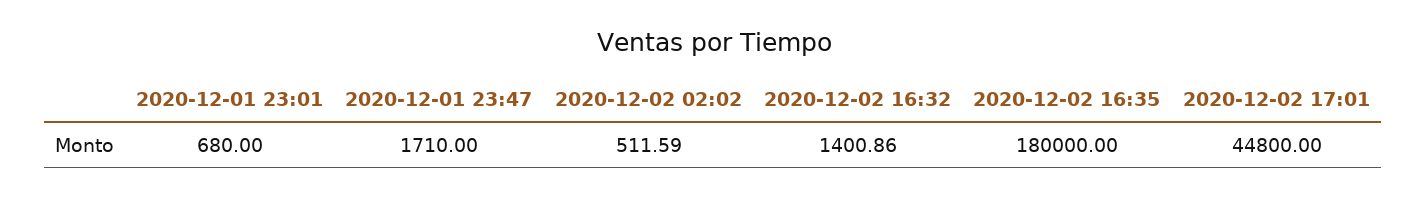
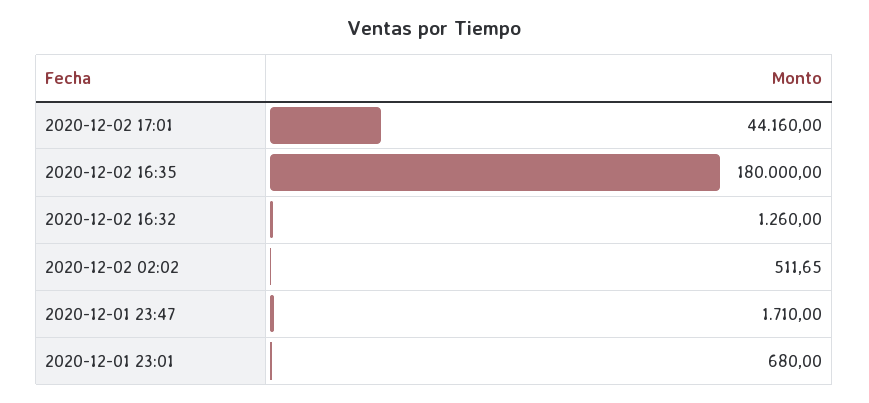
2020-12-02 02:02: 511.59 -> 511.65
2020-12-02 16:32: 1400.86 -> 1260
2020-12-02 17:01: 44800 -> 44160

